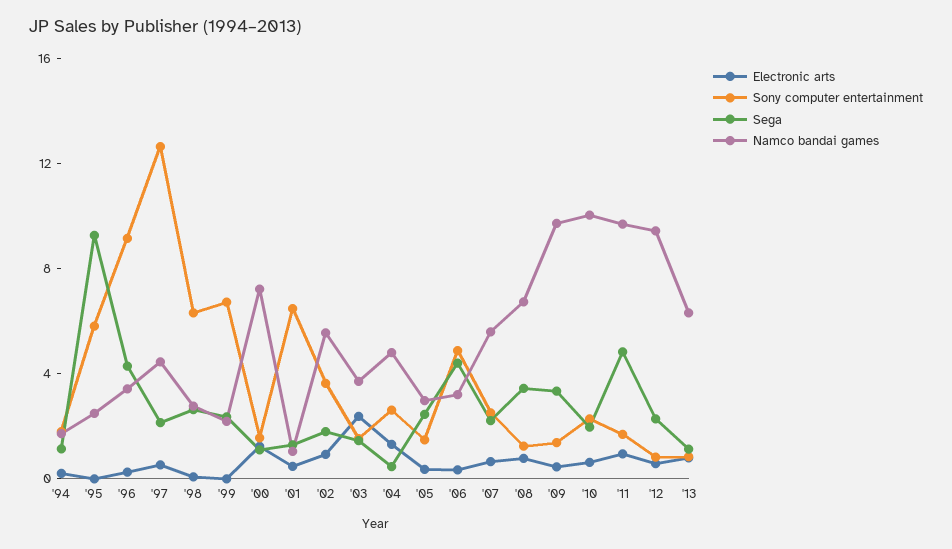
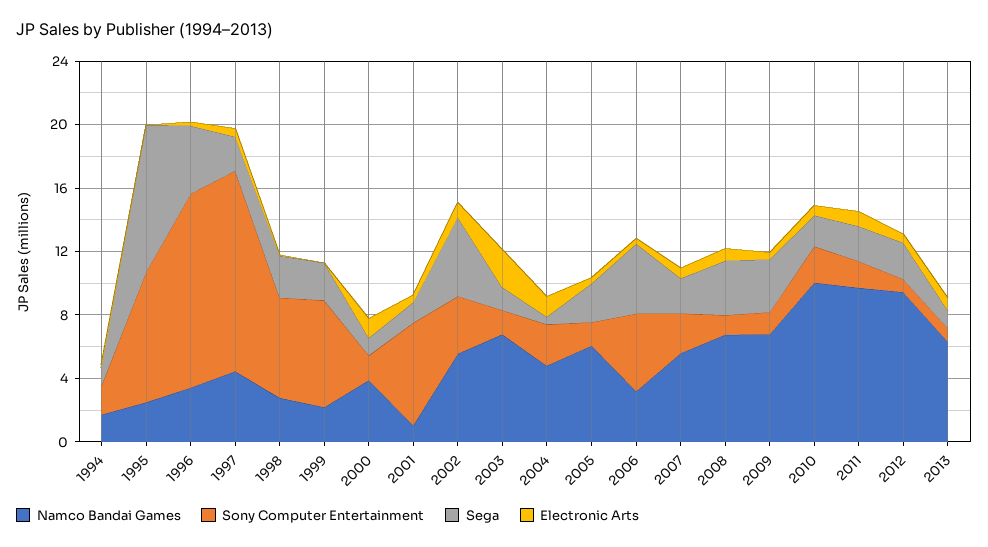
Sony computer entertainment, '95: 6 -> 8
Sony computer entertainment, '96: 9 -> 12
Namco bandai games, '00: 7 -> 4
Sega, '02: 2 -> 5
Namco bandai games, '03: 4 -> 7
Namco bandai games, '05: 3 -> 6
Namco bandai games, '09: 10 -> 7
Sega, '11: 5 -> 2

